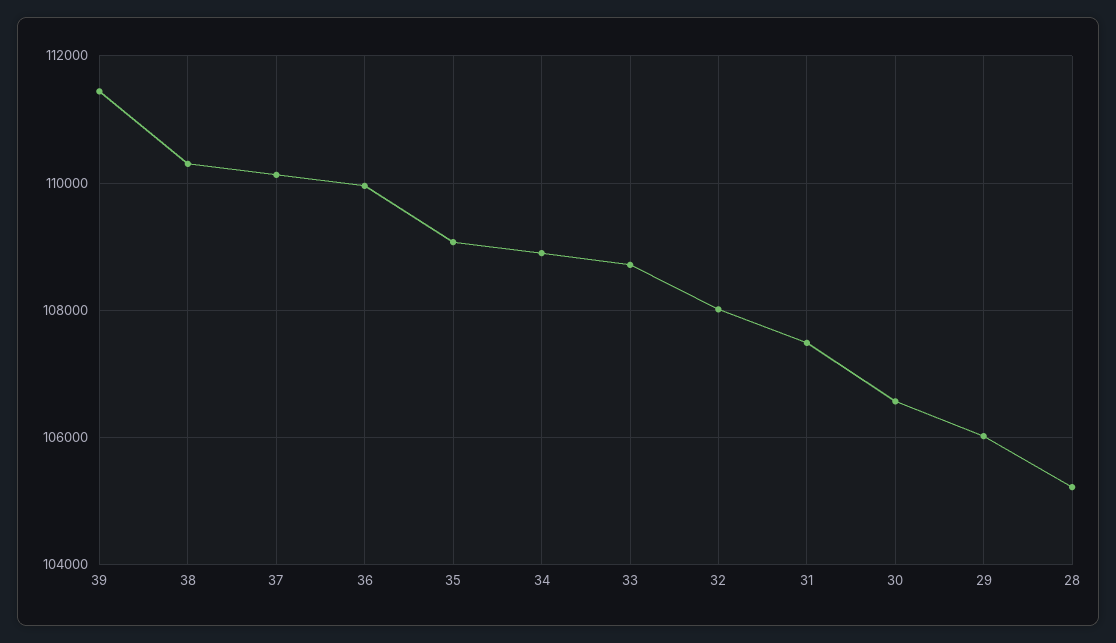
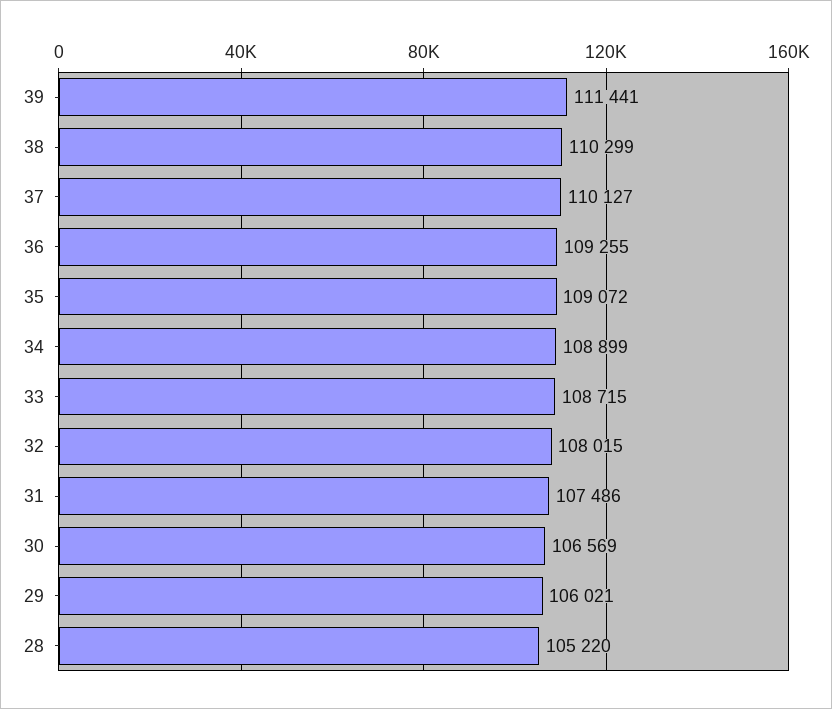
36: 110000 -> 109255

